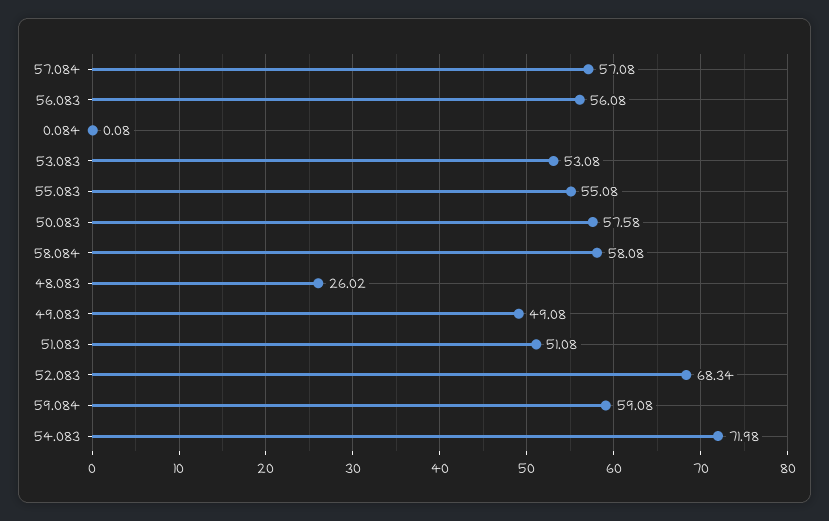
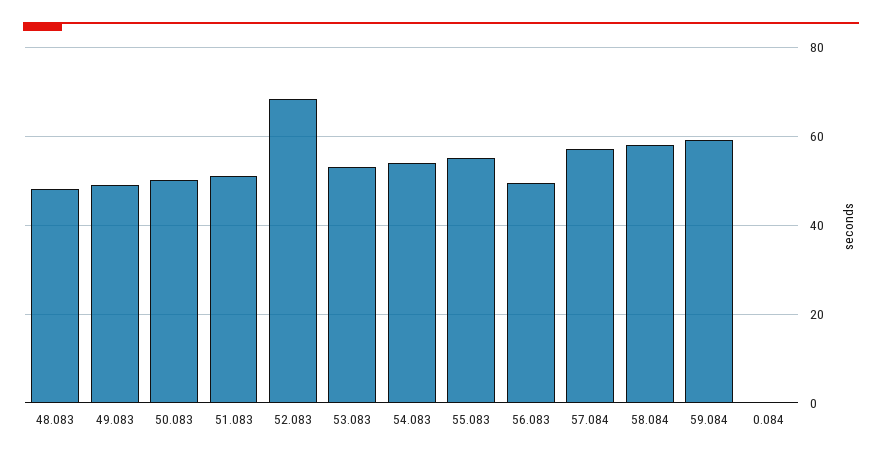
56.083: 56.08 -> 50
50.083: 57.58 -> 50
48.083: 26.02 -> 48
54.083: 71.98 -> 54

